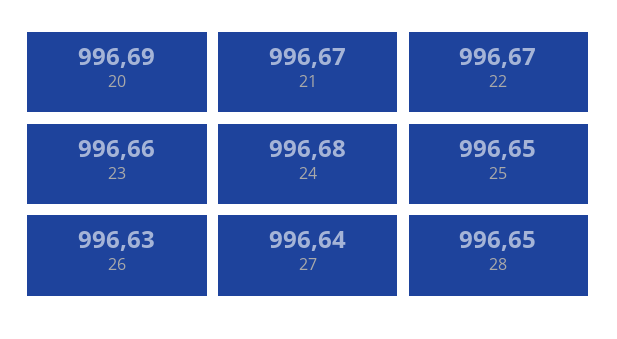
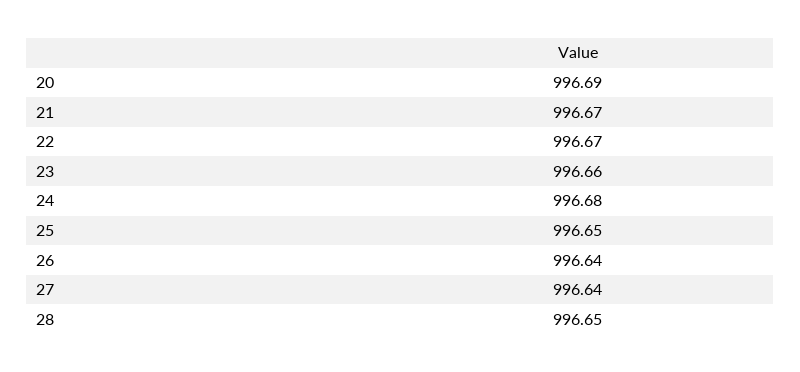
26: 996.63 -> 996.64

